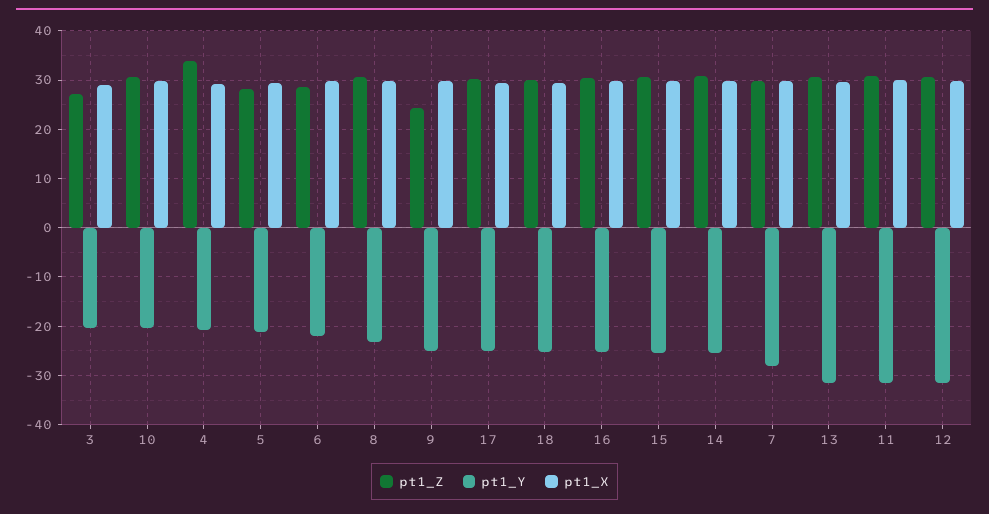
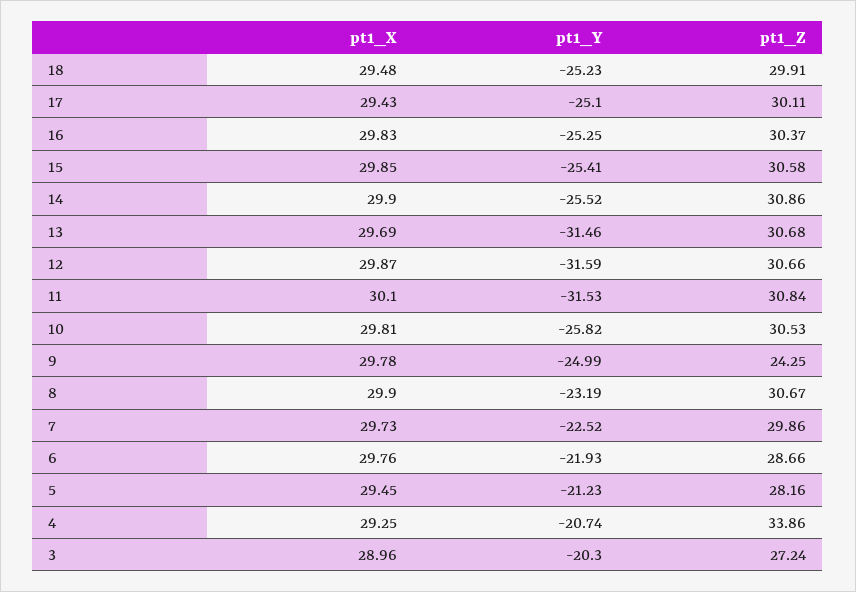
pt1_Y, 10: -20 -> -25.82
pt1_Y, 7: -28 -> -22.52

